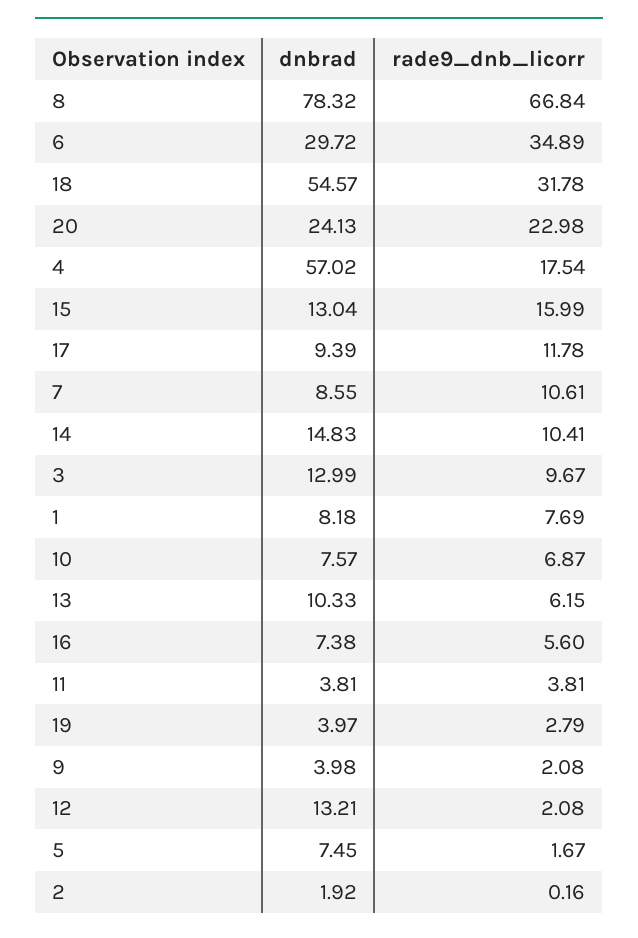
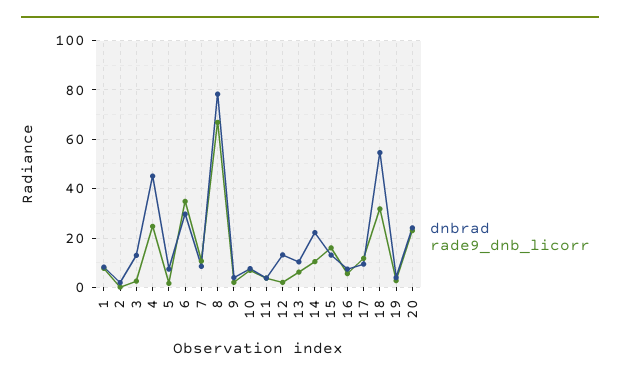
dnbrad, 4: 57.02 -> 45
rade9_dnb_licorr, 4: 17.54 -> 25
dnbrad, 14: 14.83 -> 22.5
rade9_dnb_licorr, 3: 9.67 -> 2.5

